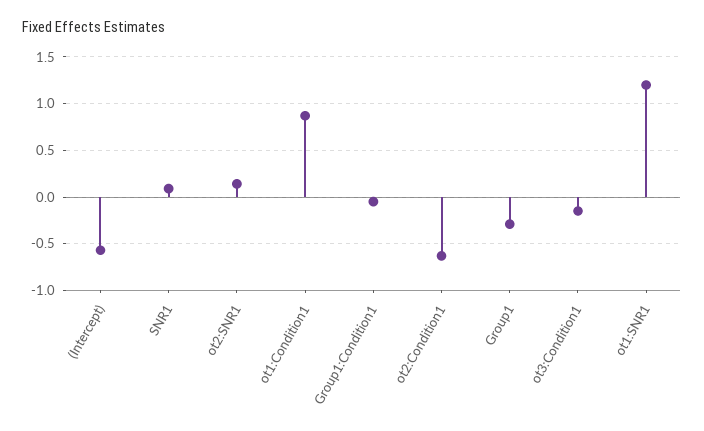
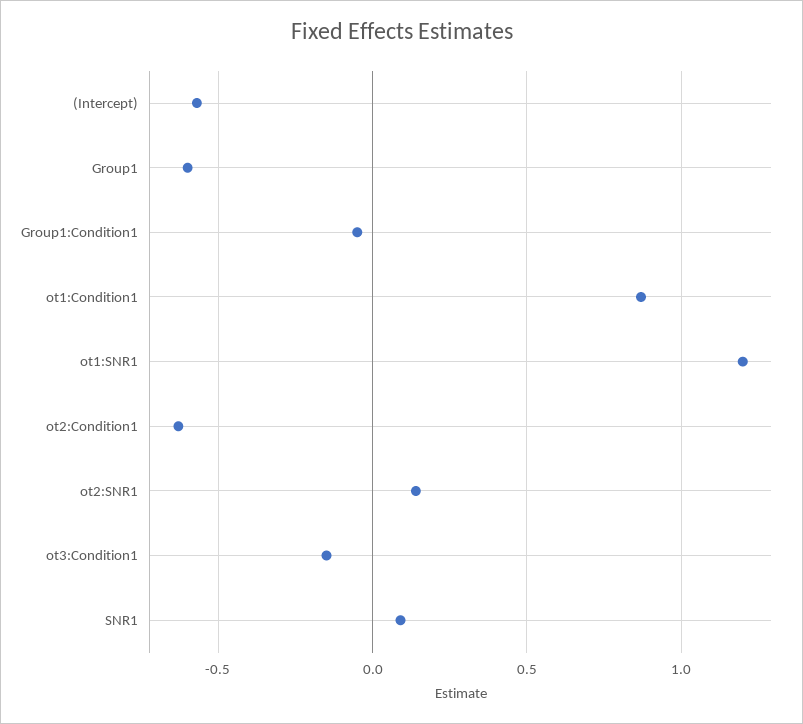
Group1: -0.3 -> -0.6

